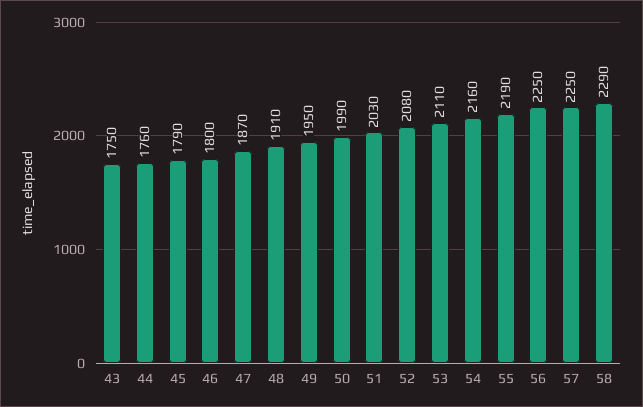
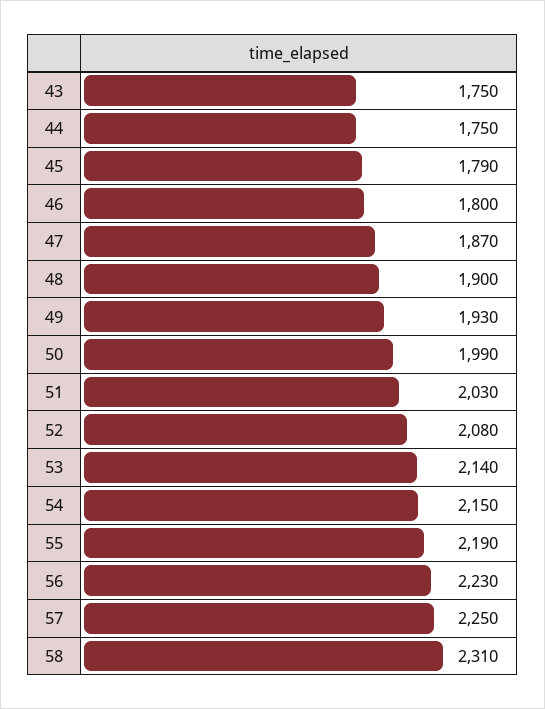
44: 1760 -> 1750
48: 1910 -> 1900
49: 1950 -> 1930
53: 2110 -> 2140
54: 2160 -> 2150
56: 2250 -> 2230
58: 2290 -> 2310

